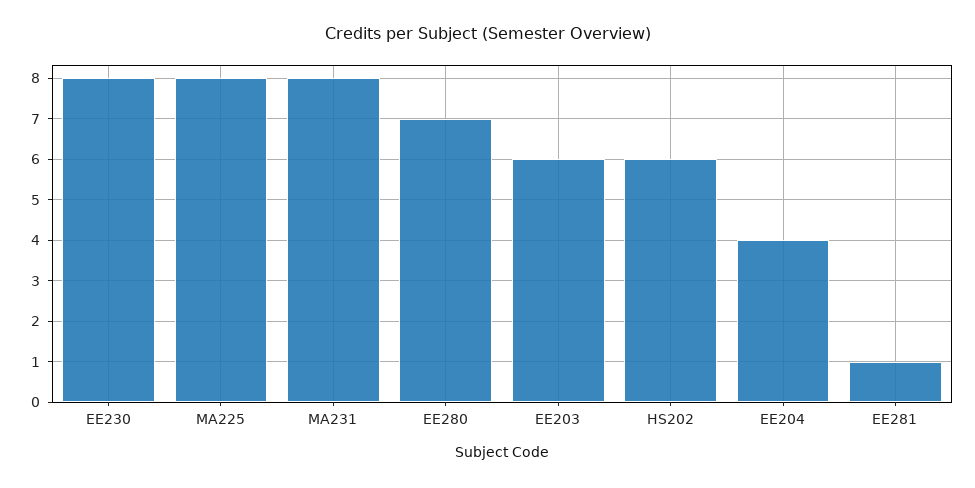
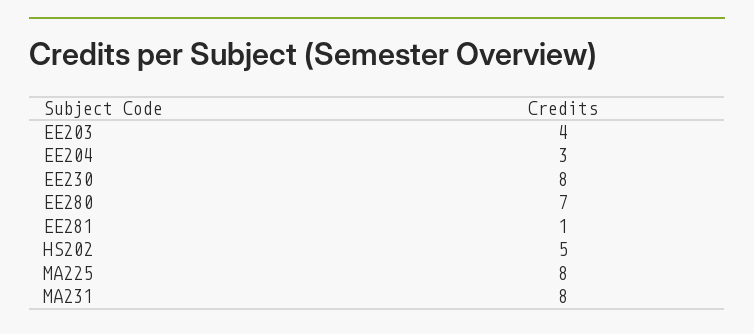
EE203: 6 -> 4
HS202: 6 -> 5
EE204: 4 -> 3

